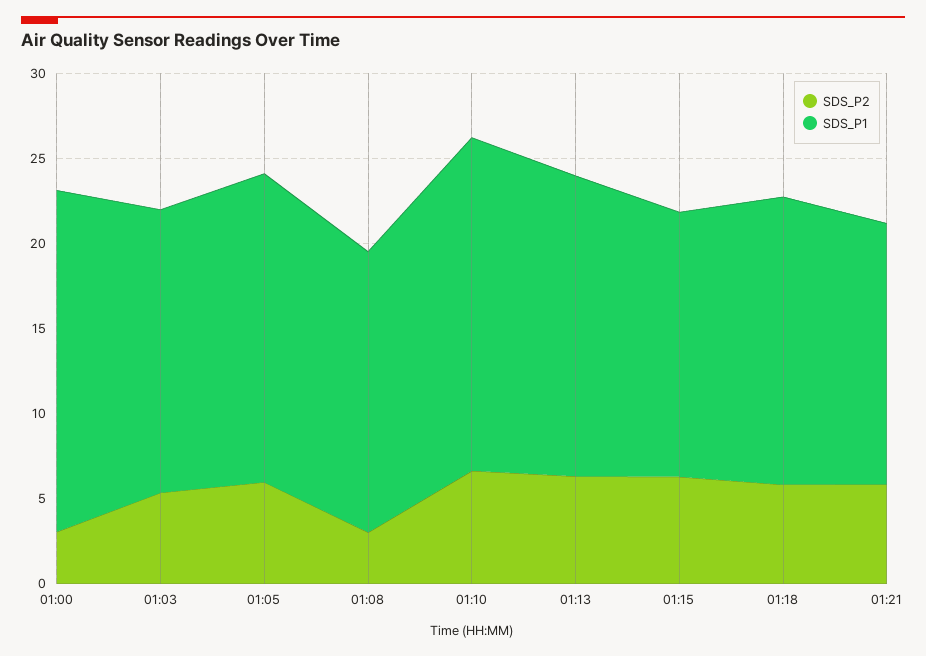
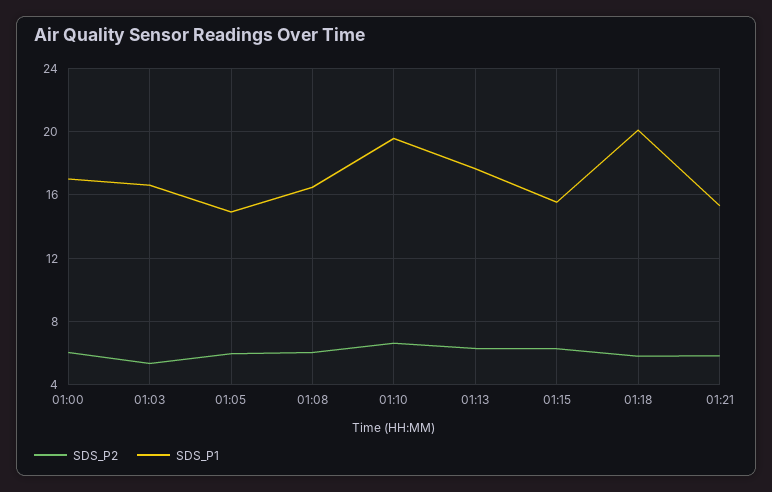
SDS_P2, 01:00: 3 -> 6
SDS_P1, 01:00: 20 -> 17
SDS_P1, 01:05: 18 -> 15
SDS_P2, 01:08: 3 -> 6
SDS_P1, 01:18: 17 -> 20

